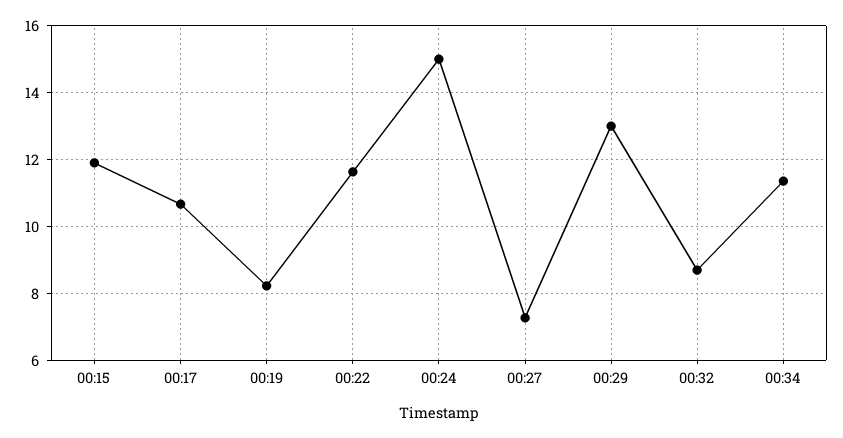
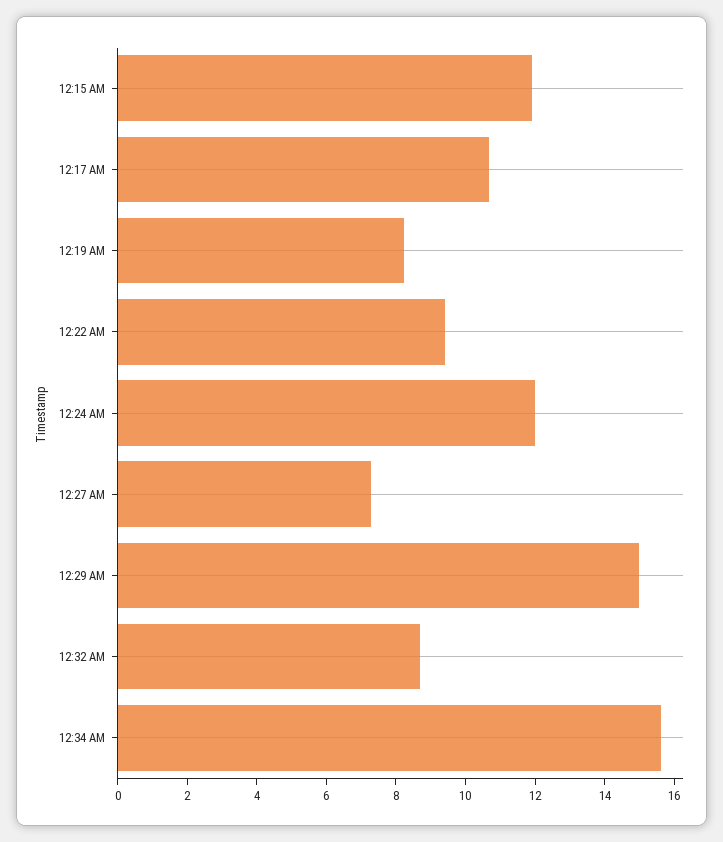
00:22: 11.6 -> 9.5
00:24: 15 -> 12
00:29: 13 -> 15
00:34: 11.4 -> 15.5

